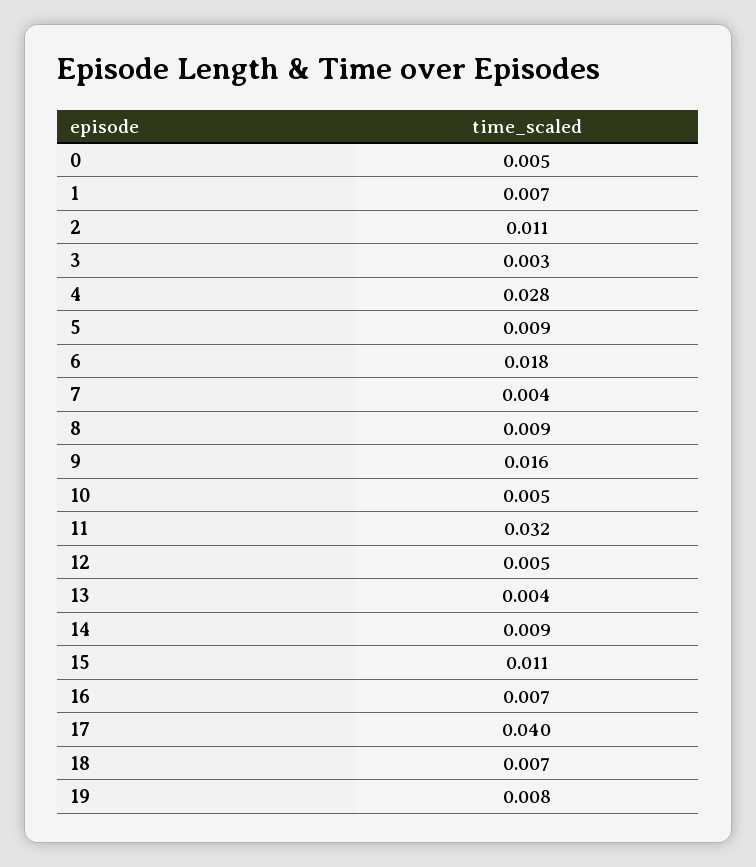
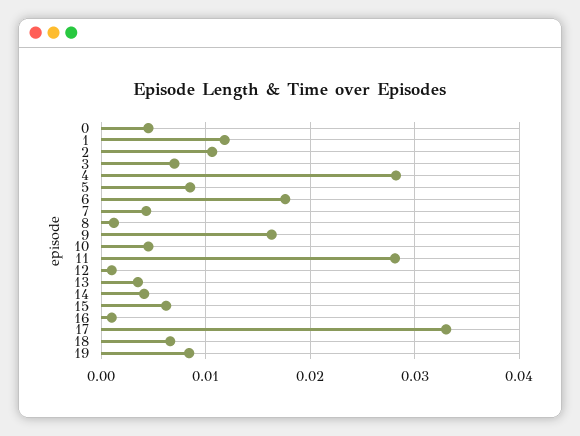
1: 0.007 -> 0.012
3: 0.003 -> 0.007
8: 0.009 -> 0.001
11: 0.032 -> 0.028
12: 0.005 -> 0.001
14: 0.009 -> 0.004
15: 0.011 -> 0.006
16: 0.007 -> 0.001
17: 0.04 -> 0.033

